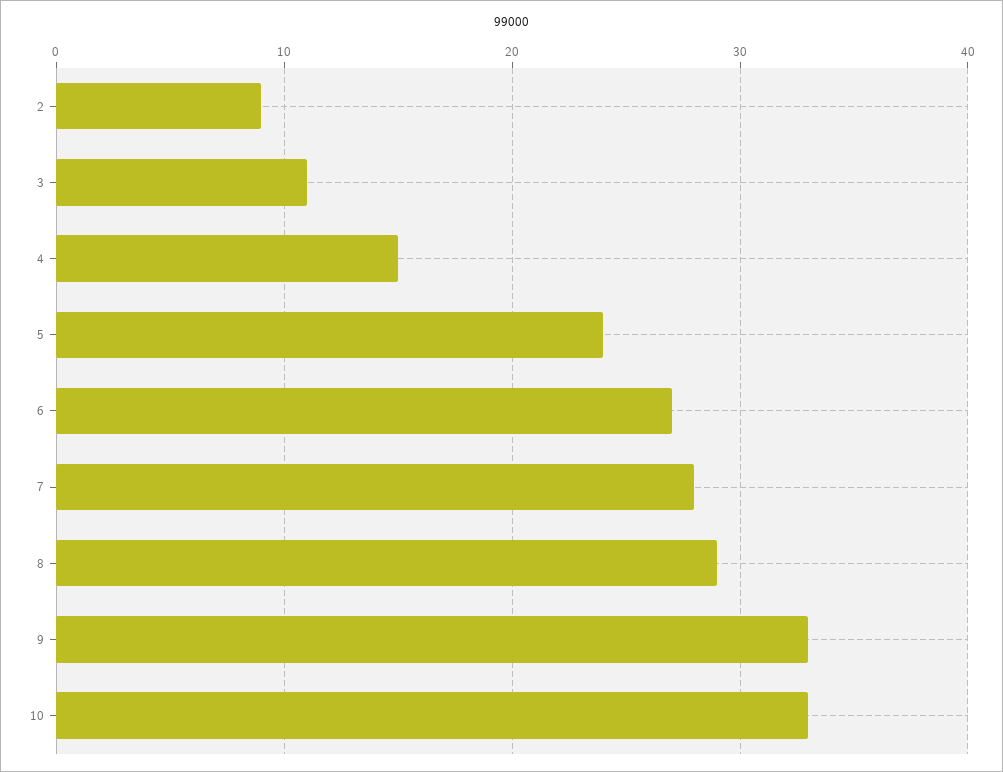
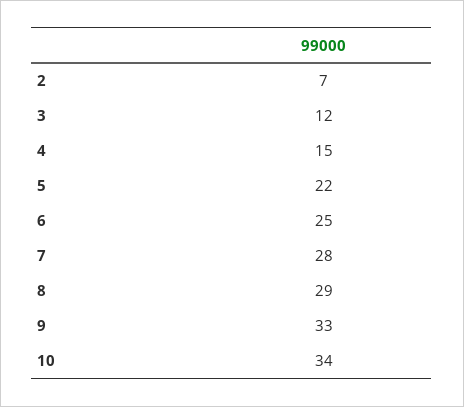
2: 9 -> 7
3: 11 -> 12
5: 24 -> 22
6: 27 -> 25
10: 33 -> 34

